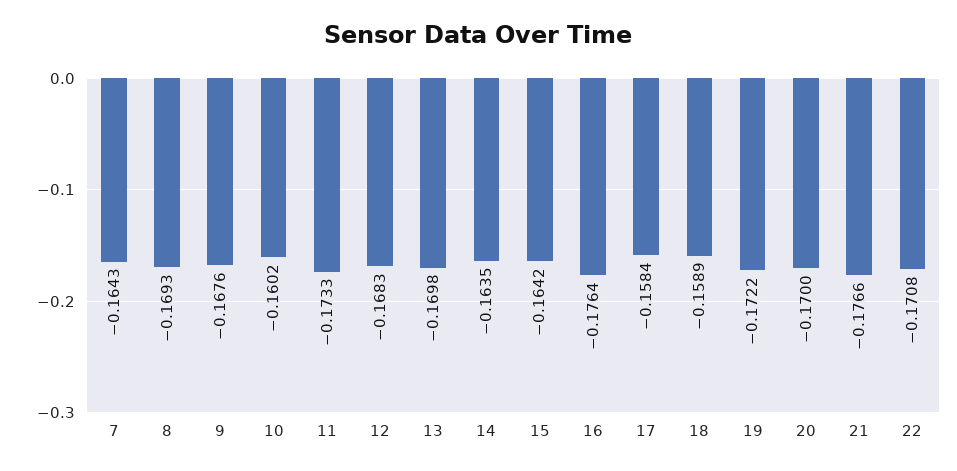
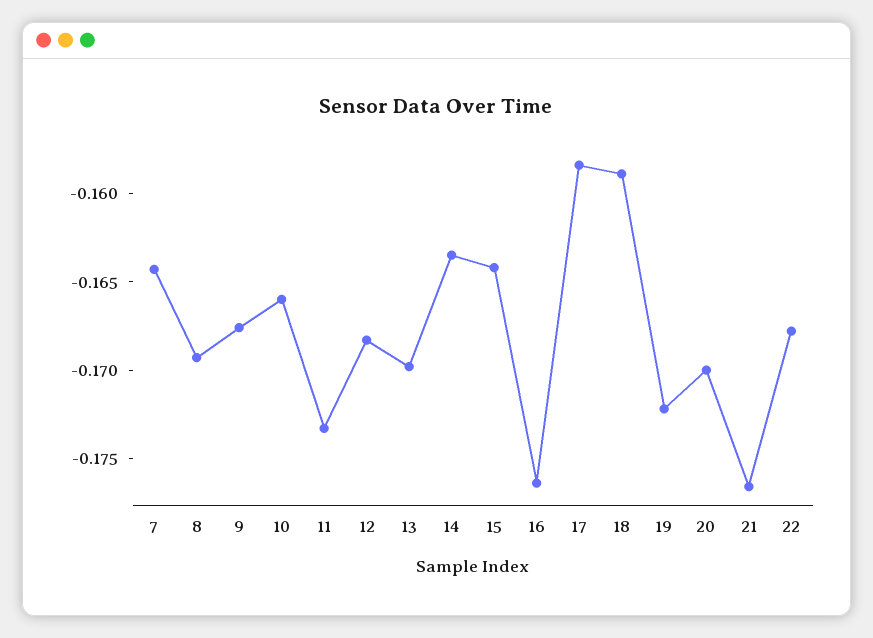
10: -0.1602 -> -0.166
22: -0.1708 -> -0.168

